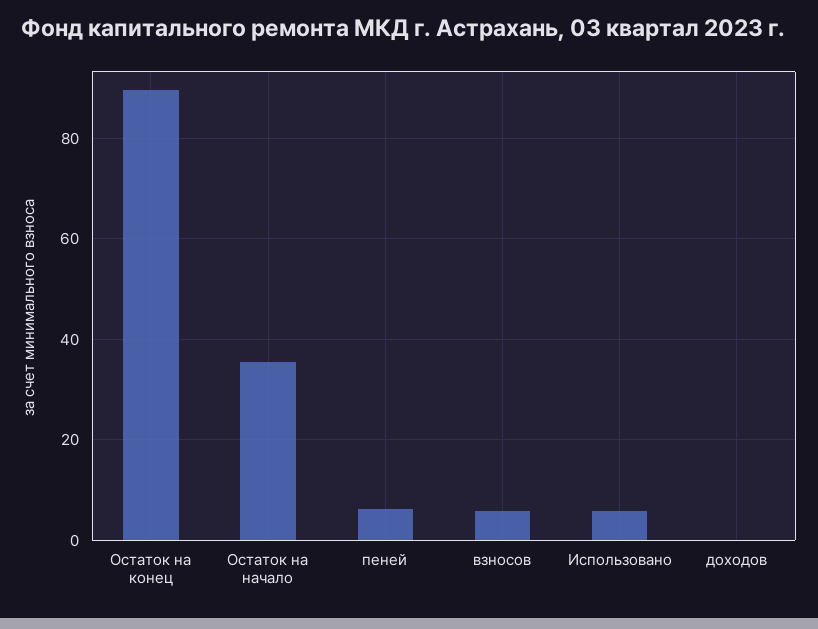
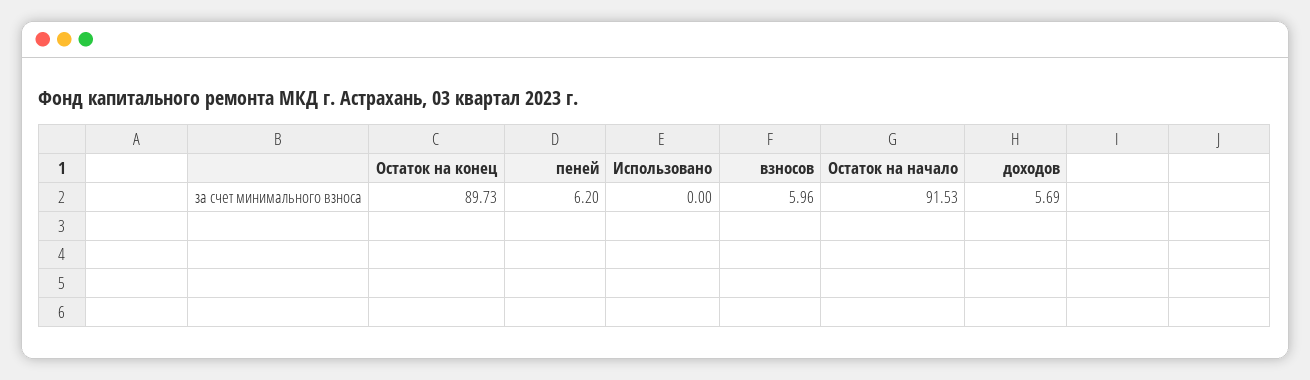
Остаток на начало: 36 -> 91.53
Использовано: 6 -> 0
доходов: 0 -> 5.69

